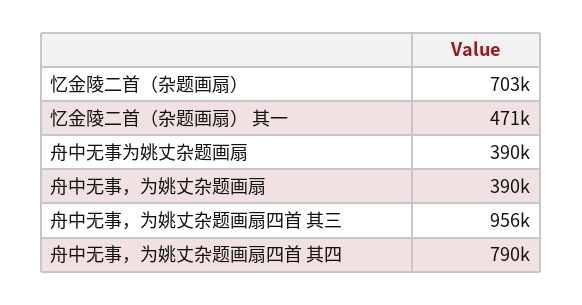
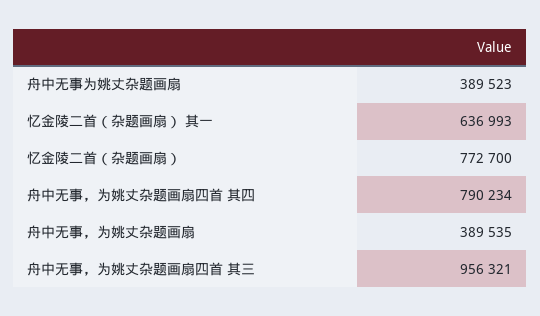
忆金陵二首（杂题画扇）: 703000 -> 772700
忆金陵二首（杂题画扇） 其一: 471000 -> 636993

